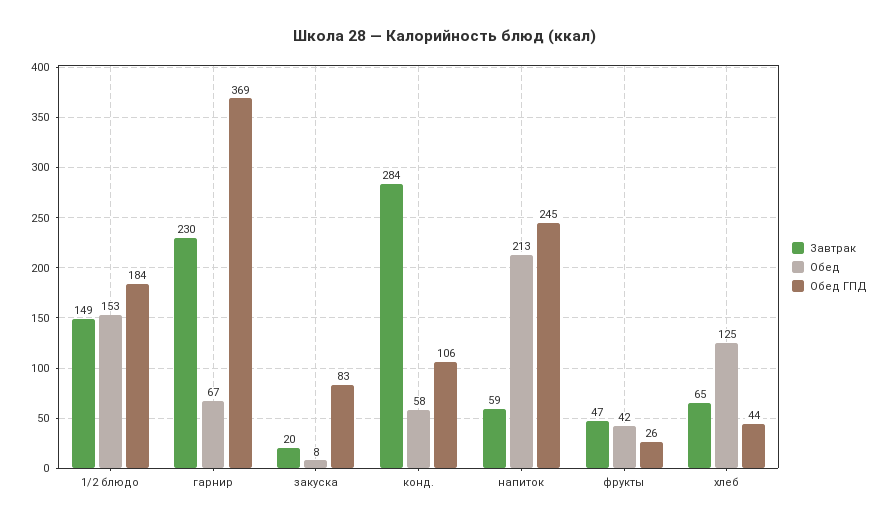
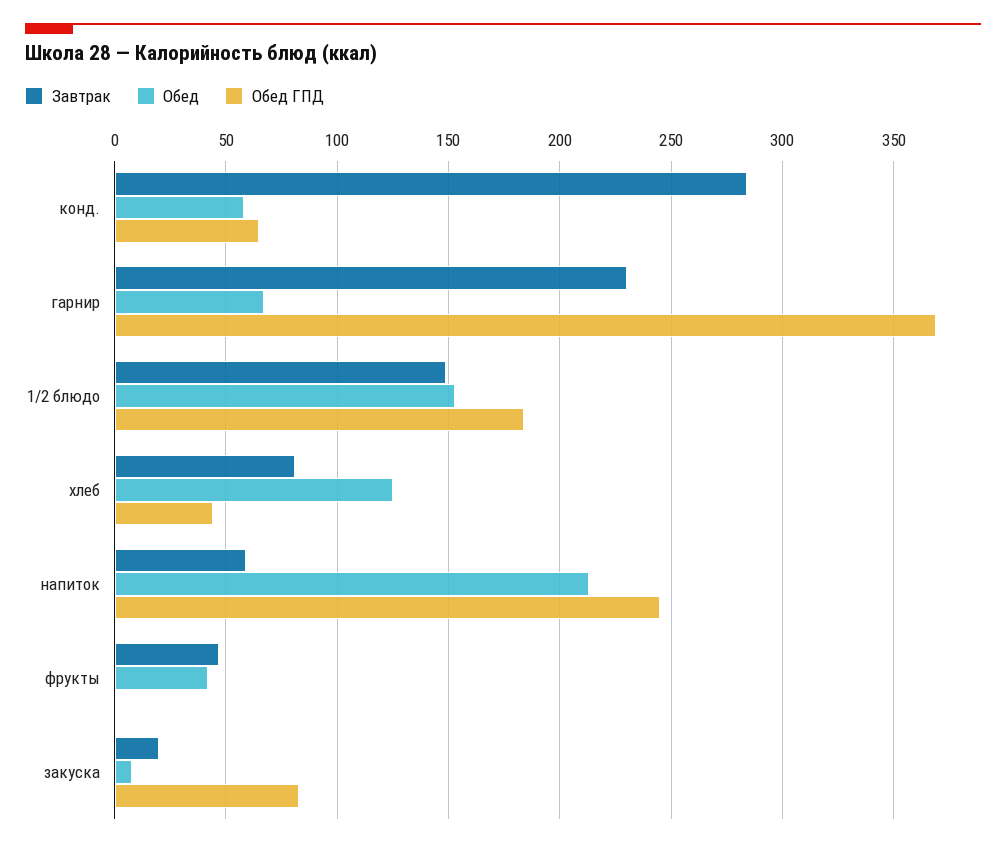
Обед ГПД, конд.: 106 -> 65
Обед ГПД, фрукты: 26 -> 0
Завтрак, хлеб: 65 -> 80

